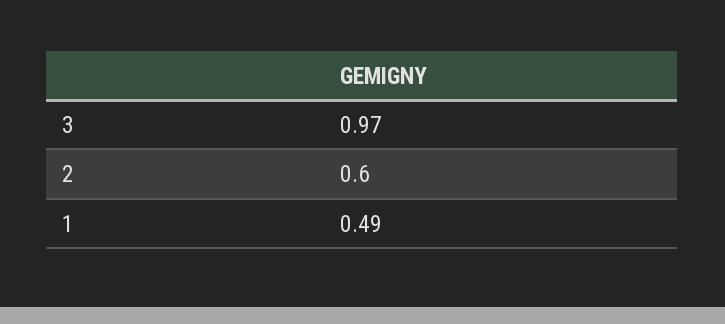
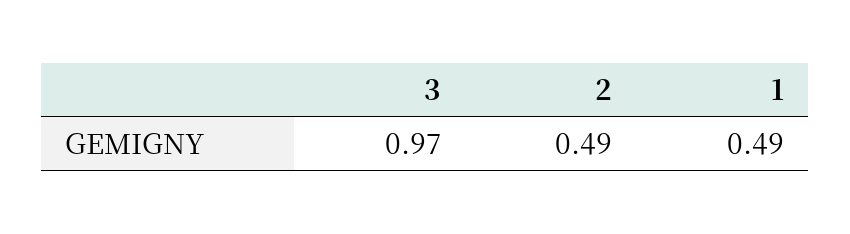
2: 0.6 -> 0.49

